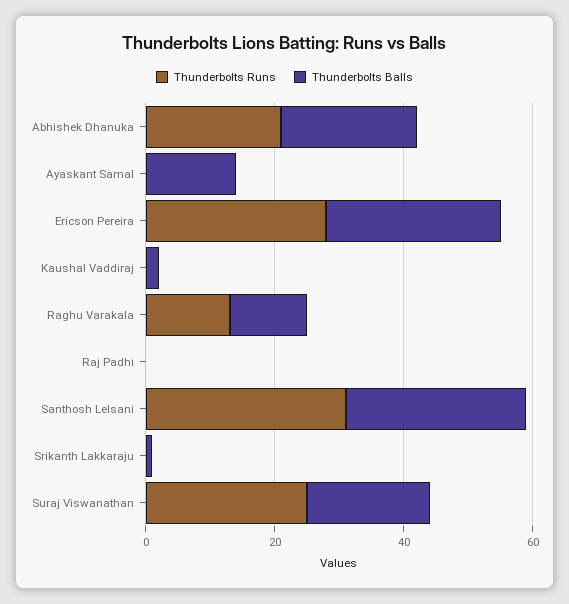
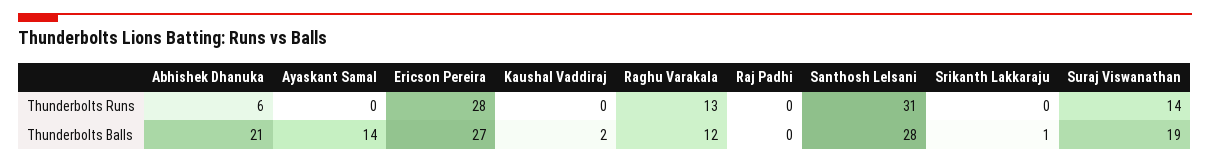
Thunderbolts Runs, Abhishek Dhanuka: 20 -> 6
Thunderbolts Runs, Suraj Viswanathan: 25 -> 14

